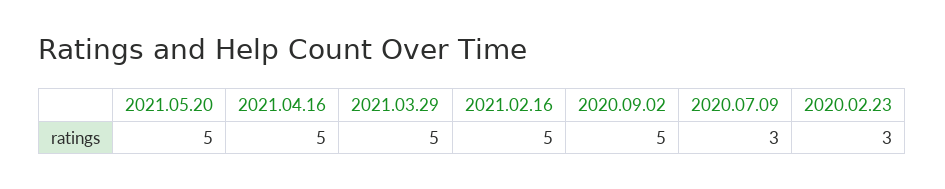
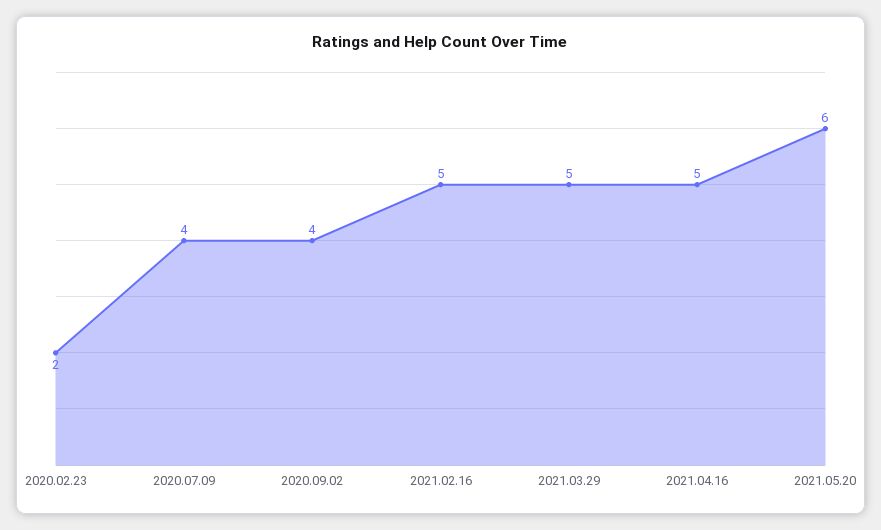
2021.05.20: 5 -> 6
2020.09.02: 5 -> 4
2020.07.09: 3 -> 4
2020.02.23: 3 -> 2

